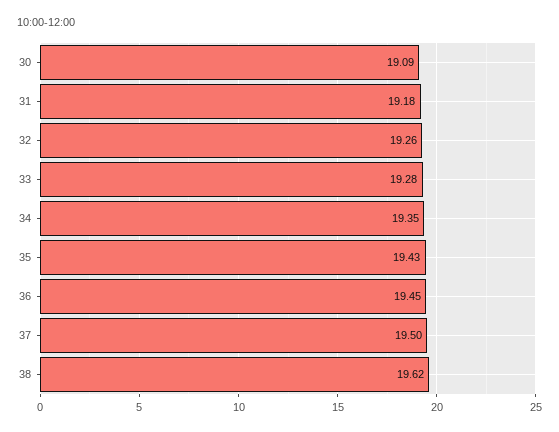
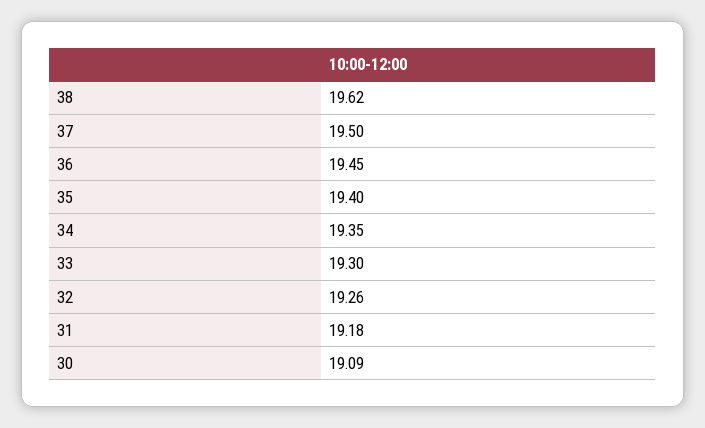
33: 19.28 -> 19.3
35: 19.43 -> 19.4

